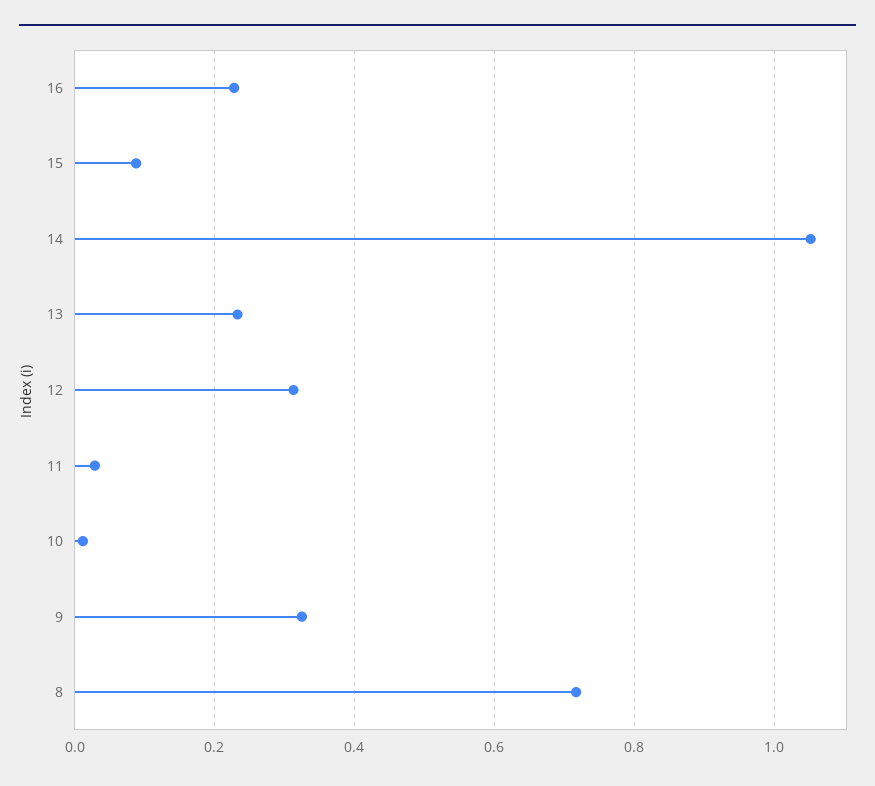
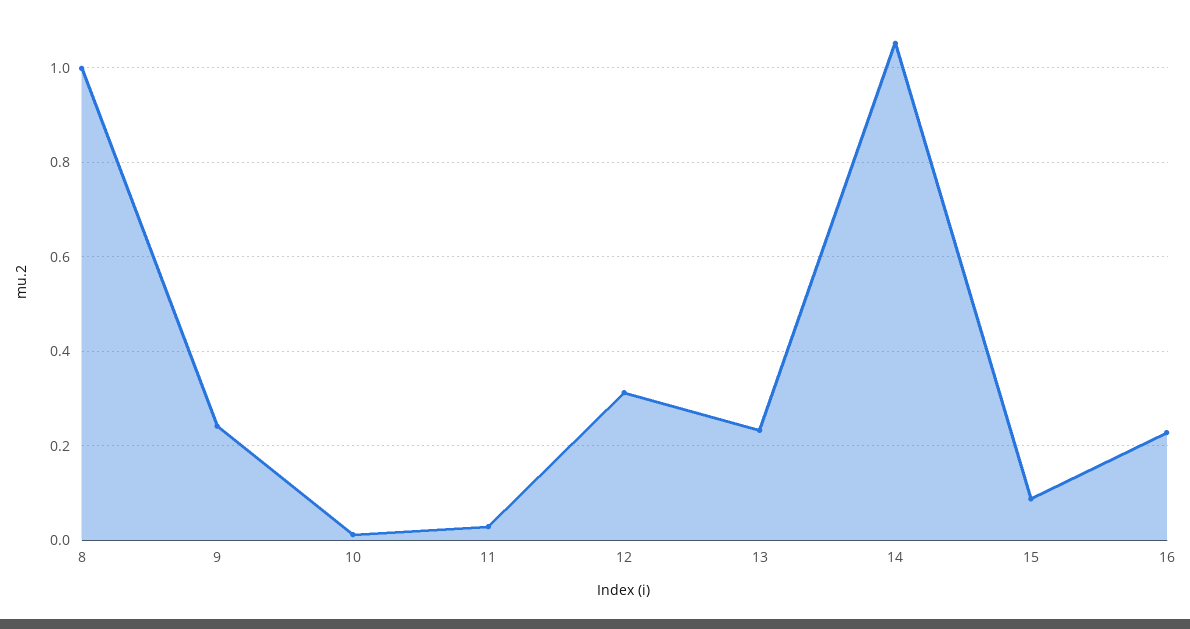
9: 0.32 -> 0.24
8: 0.72 -> 1

